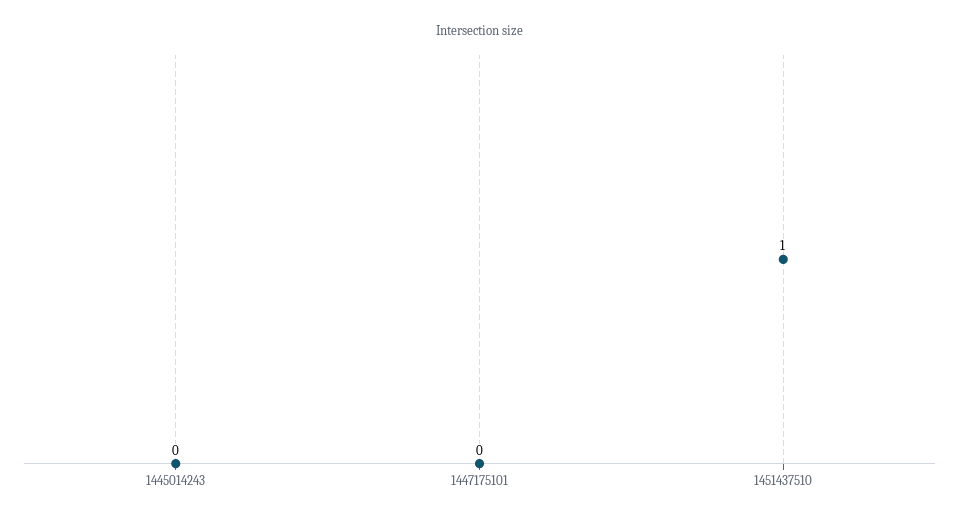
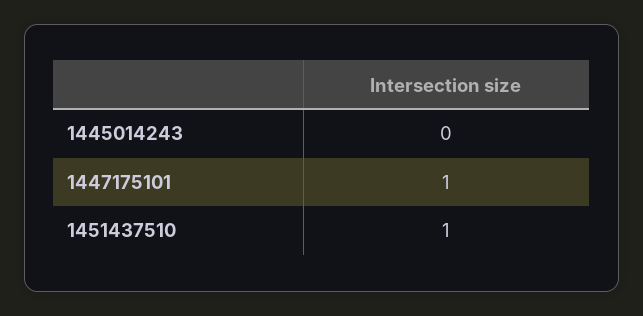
1447175101: 0 -> 1

